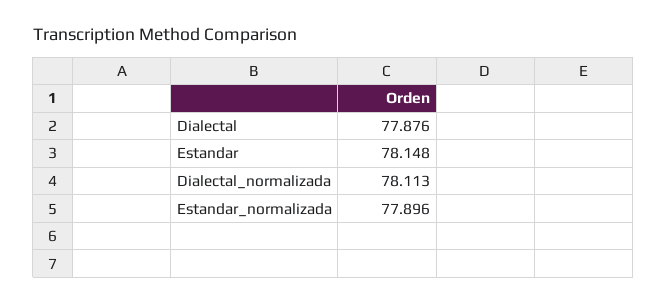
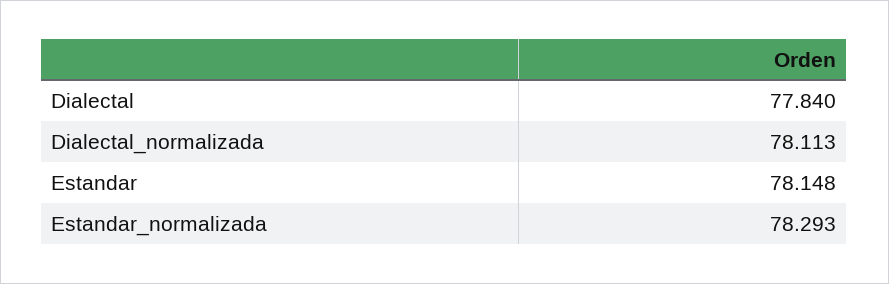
Dialectal: 77.876 -> 77.84
Estandar_normalizada: 77.896 -> 78.293

